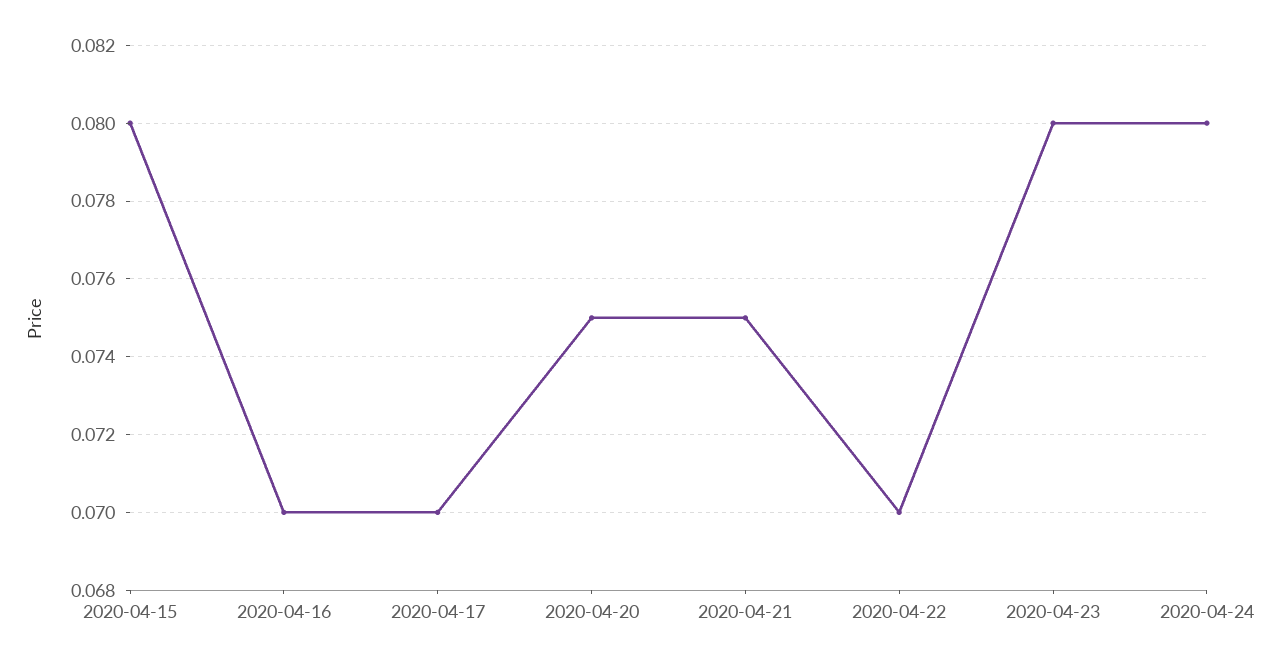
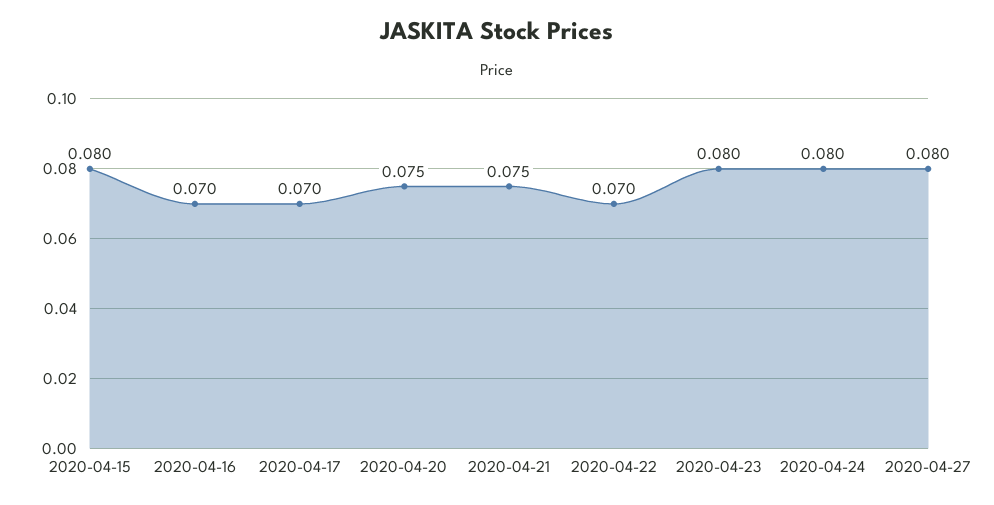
2020-04-27: none -> 0.08

